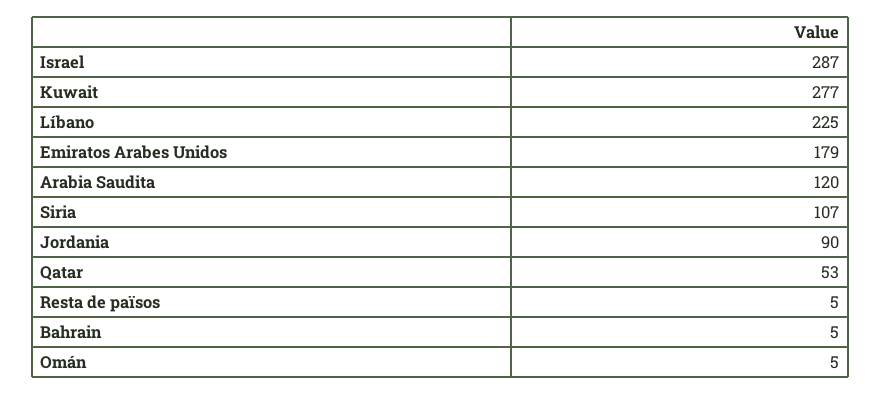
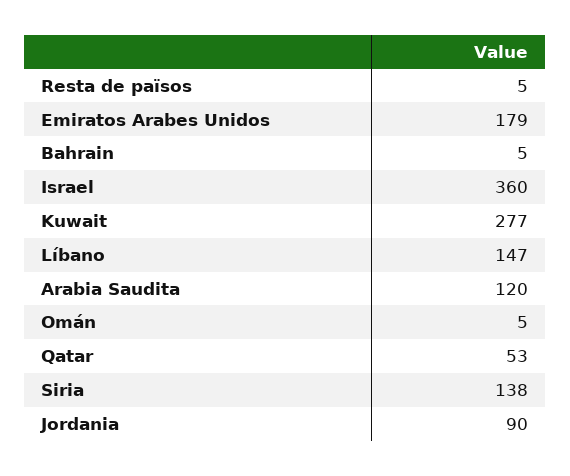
Israel: 287 -> 360
Líbano: 225 -> 147
Siria: 107 -> 138

